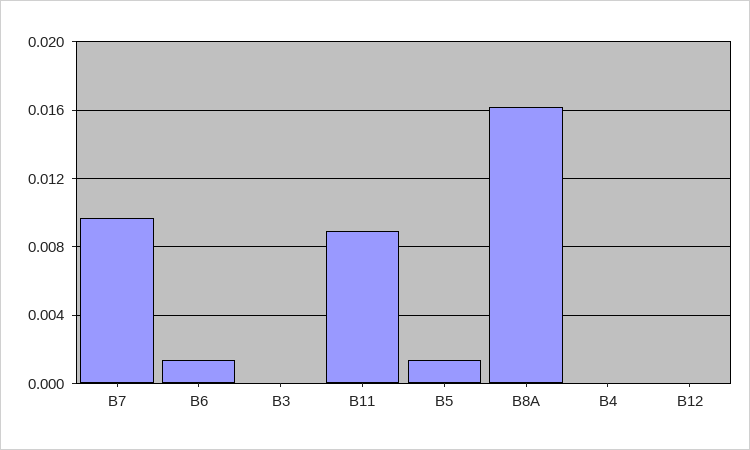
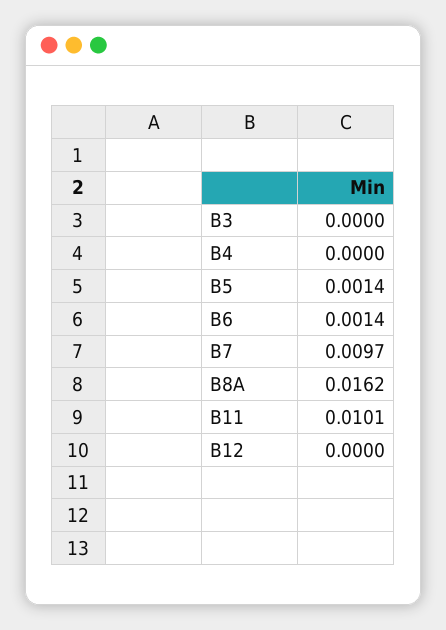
B11: 0.009 -> 0.0101

